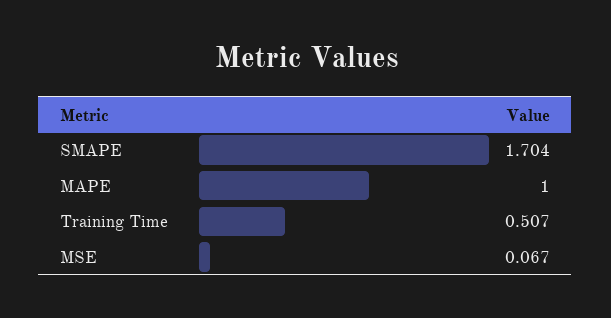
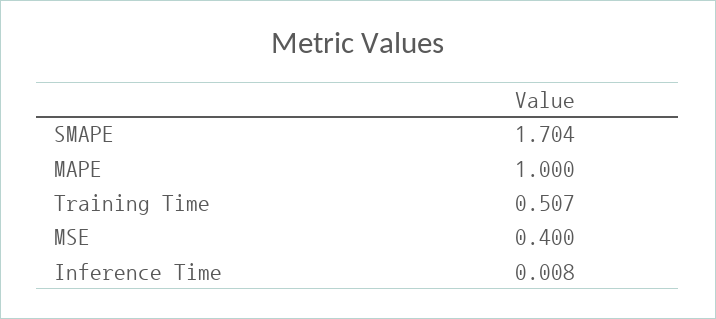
MSE: 0.067 -> 0.4
Inference Time: none -> 0.008

